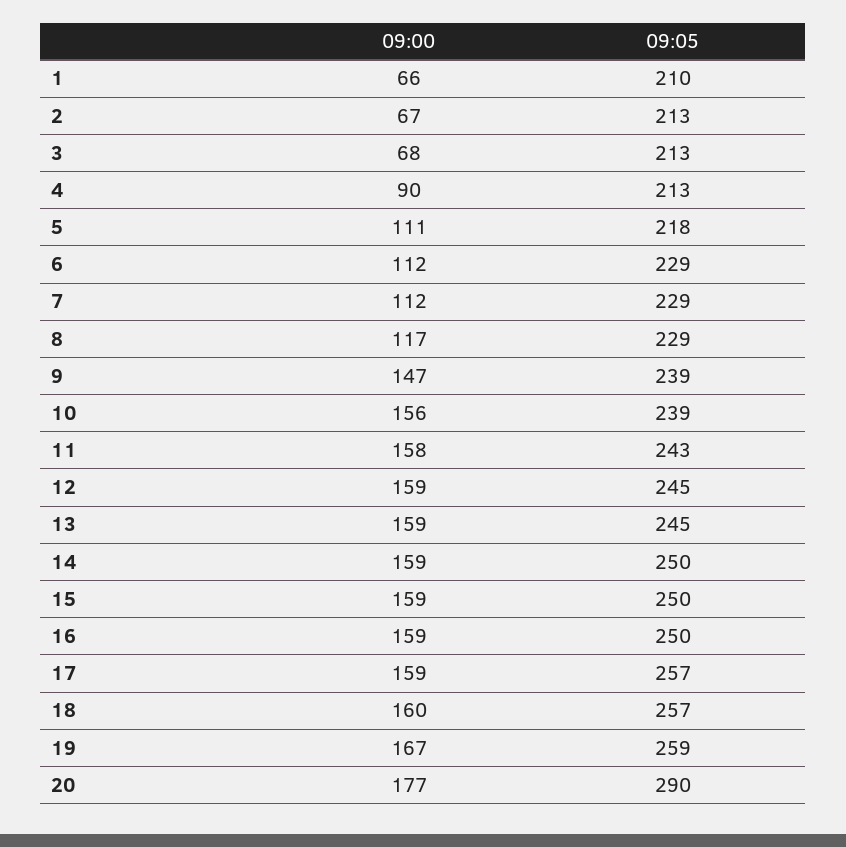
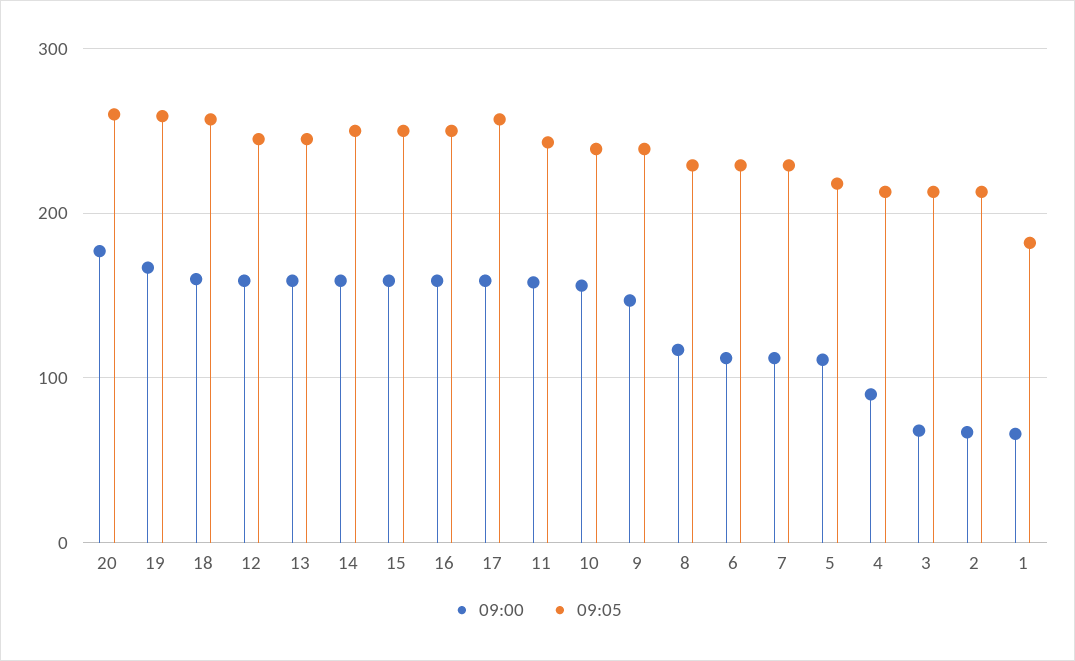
09:05, 1: 210 -> 180
09:05, 20: 290 -> 260

